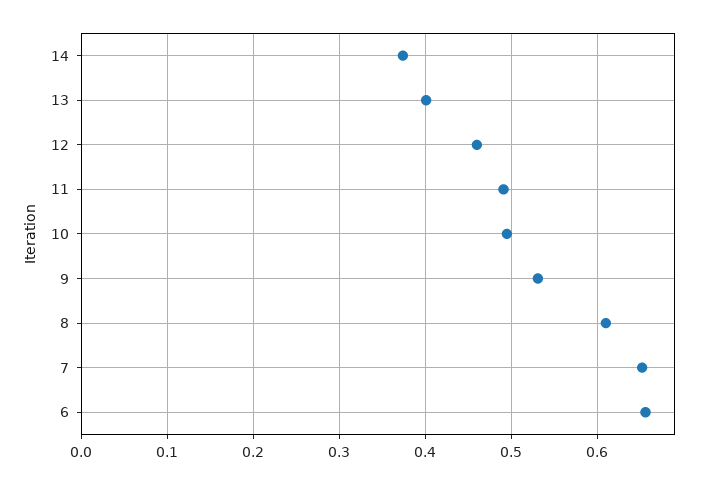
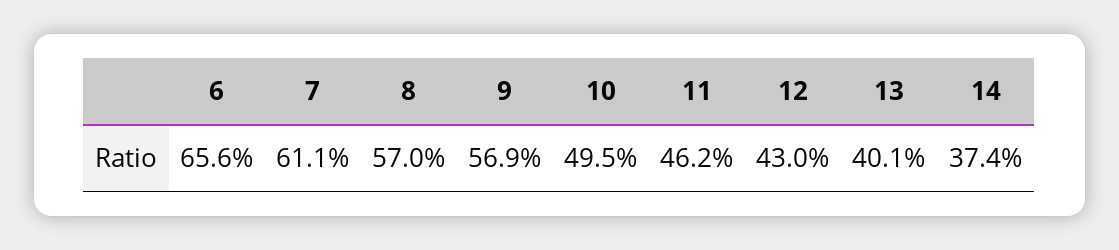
12: 0.46 -> 0.43
11: 0.49 -> 0.462
9: 0.53 -> 0.569
8: 0.61 -> 0.57
7: 0.65 -> 0.611

